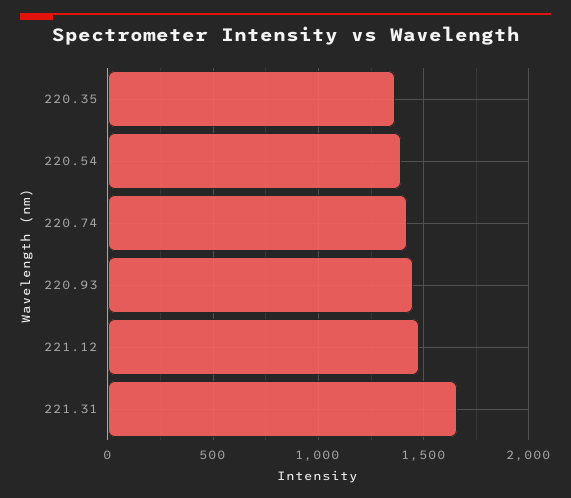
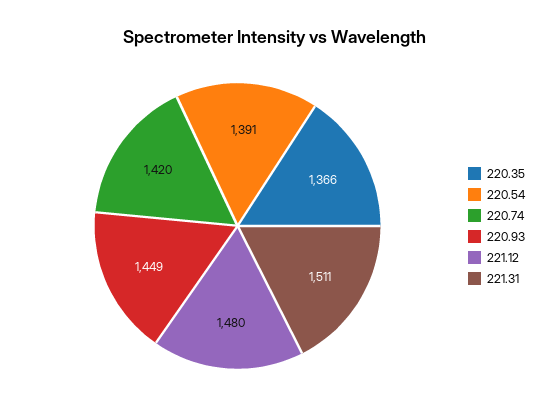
221.31: 1650 -> 1511

